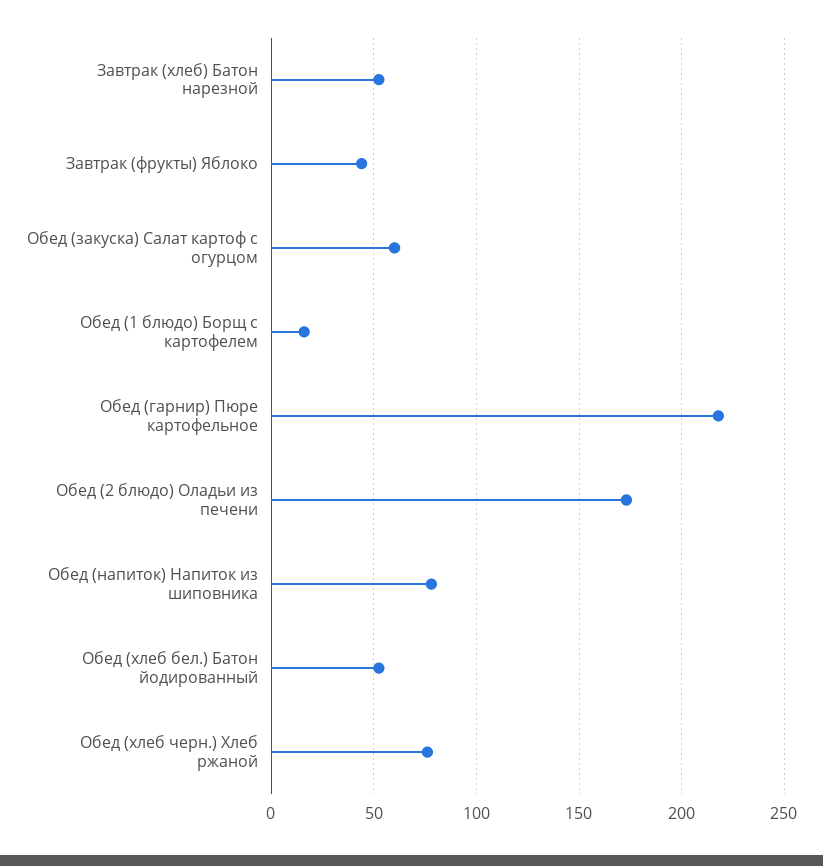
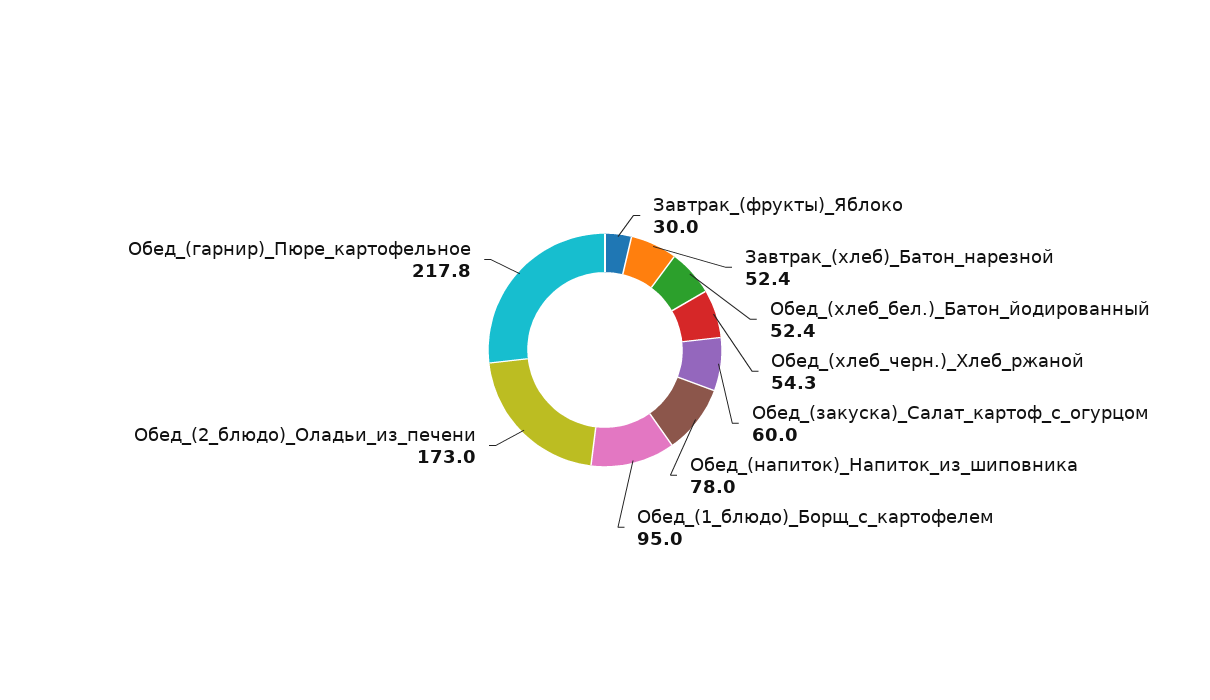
Завтрак (фрукты) Яблоко: 45 -> 30
Обед (1 блюдо) Борщ с картофелем: 15 -> 95
Обед (хлеб черн.) Хлеб ржаной: 75 -> 54.3

